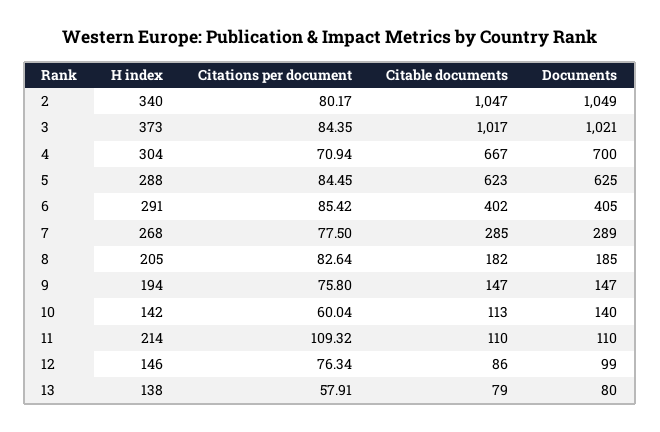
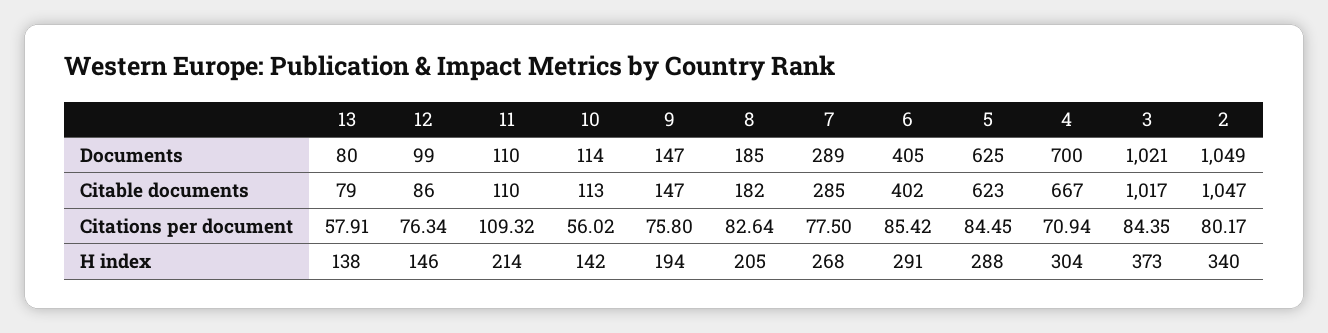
Citations per document, 10: 60.04 -> 56.02
Documents, 10: 140 -> 114

